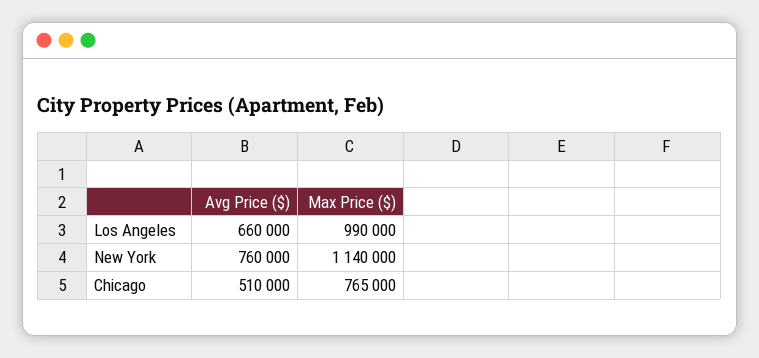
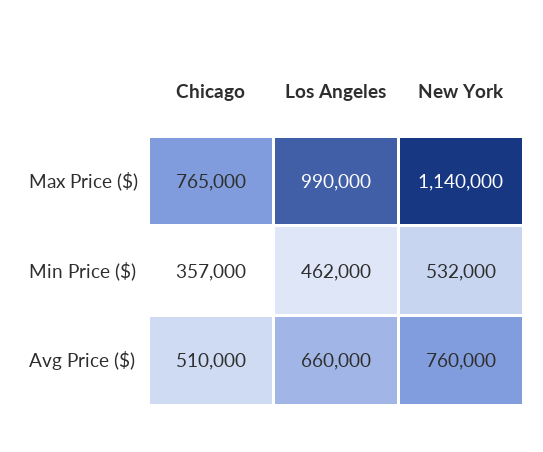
Min Price ($), Chicago: none -> 357000
Min Price ($), Los Angeles: none -> 462000
Min Price ($), New York: none -> 532000

